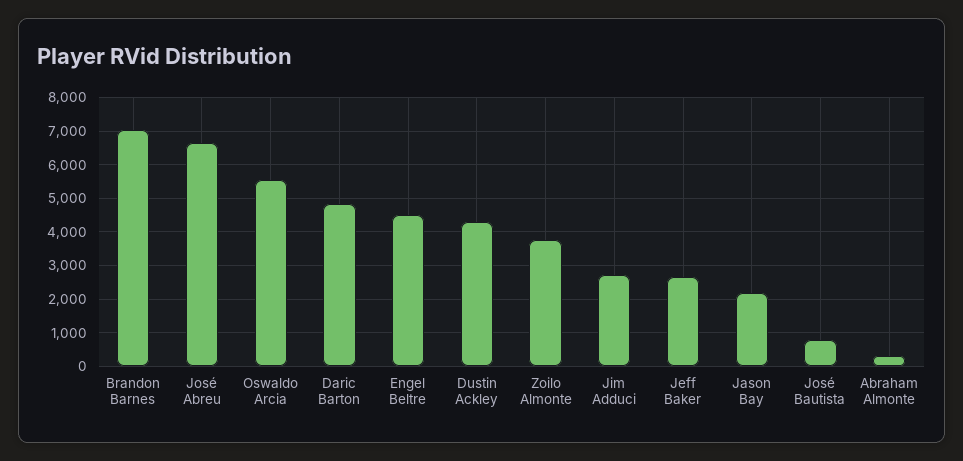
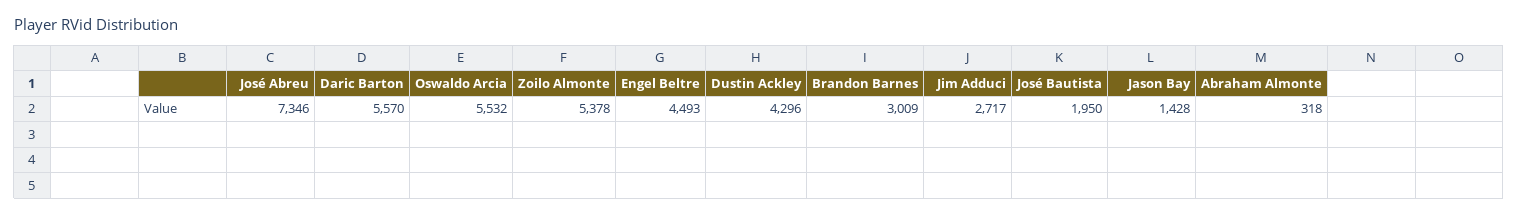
Brandon Barnes: 7000 -> 3009
José Abreu: 6600 -> 7346
Daric Barton: 4800 -> 5570
Zoilo Almonte: 3800 -> 5378
Jeff Baker: 2600 -> none
Jason Bay: 2200 -> 1428
José Bautista: 800 -> 1950

